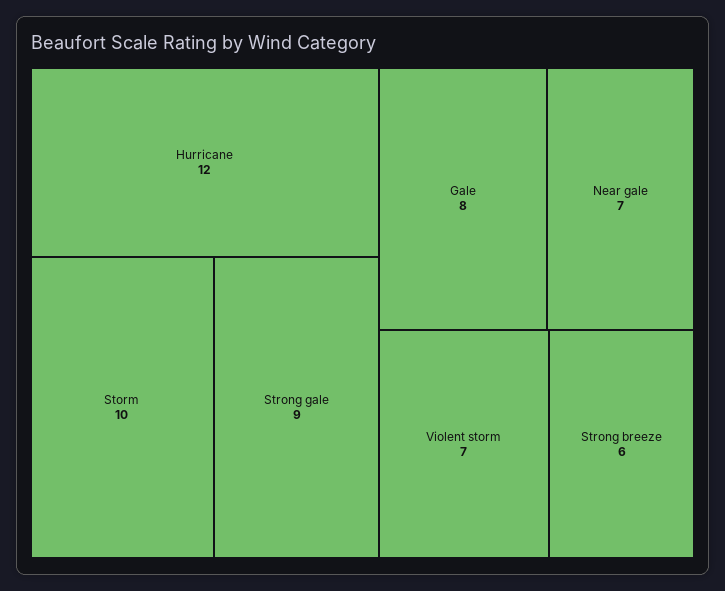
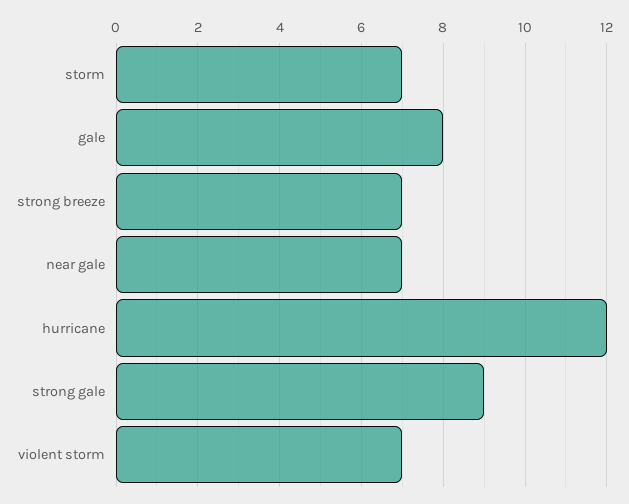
Storm: 10 -> 7
Strong breeze: 6 -> 7

